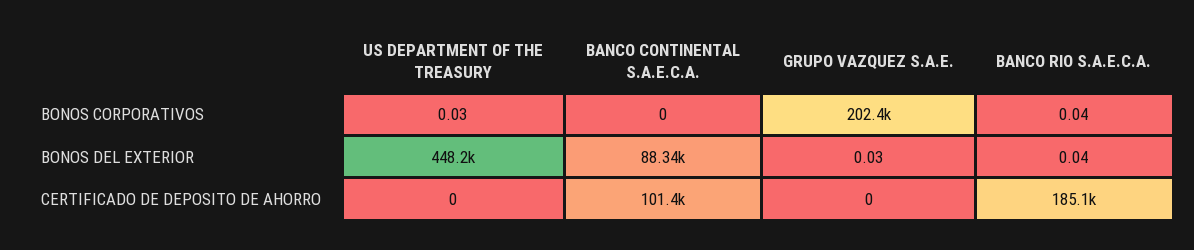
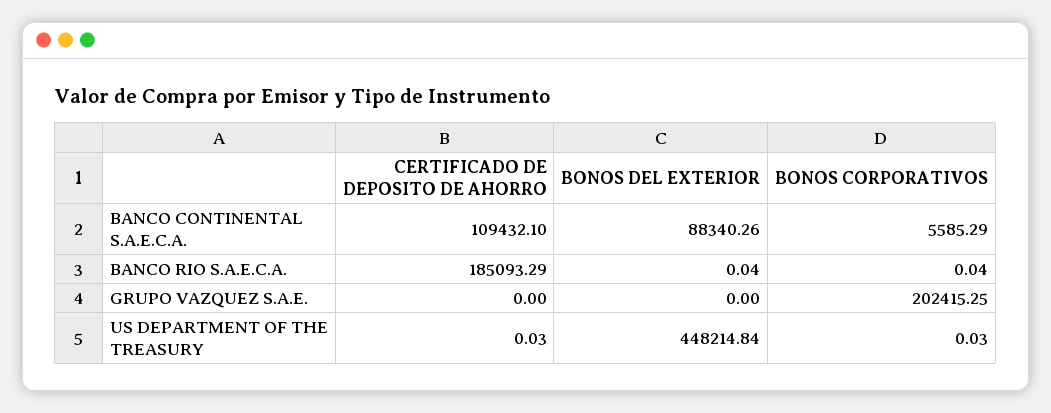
BANCO CONTINENTAL S.A.E.C.A., BONOS CORPORATIVOS: 0 -> 5585.29
GRUPO VAZQUEZ S.A.E., BONOS DEL EXTERIOR: 0.03 -> 0
US DEPARTMENT OF THE TREASURY, CERTIFICADO DE DEPOSITO DE AHORRO: 0 -> 0.03
BANCO CONTINENTAL S.A.E.C.A., CERTIFICADO DE DEPOSITO DE AHORRO: 101400 -> 109432.1

